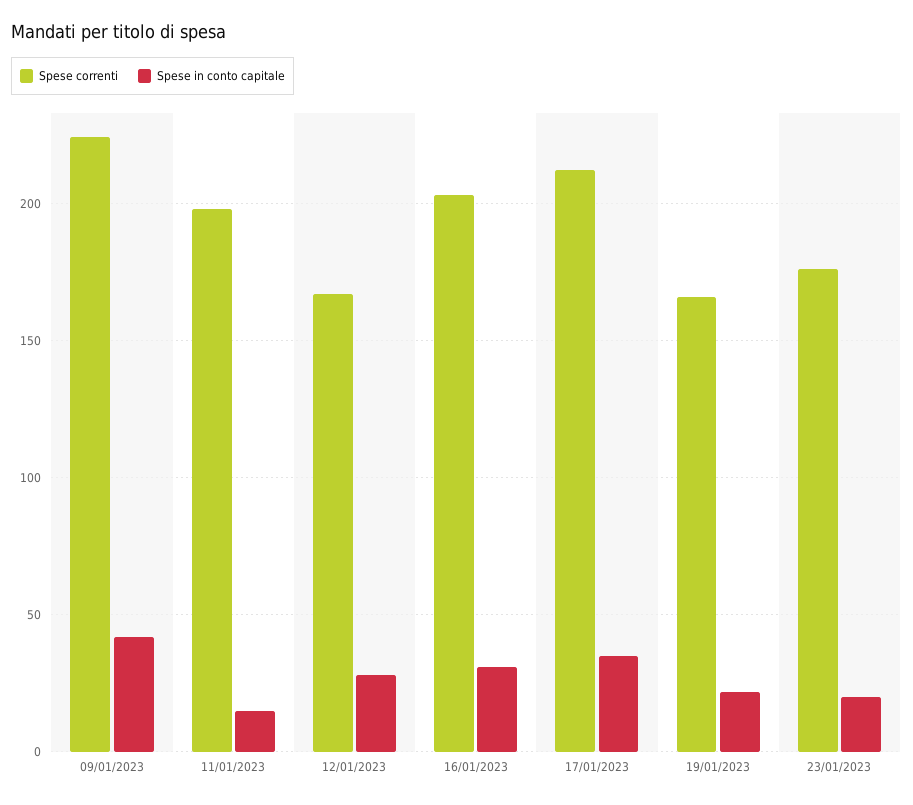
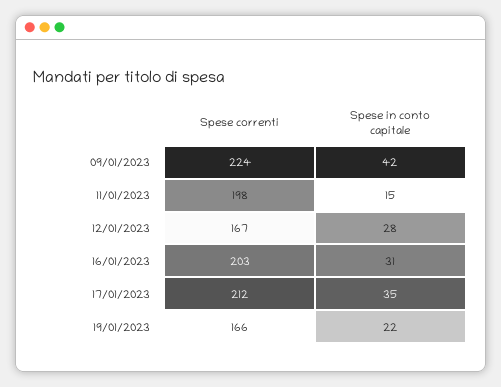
Spese correnti, 23/01/2023: 175 -> none
Spese in conto capitale, 23/01/2023: 20 -> none

